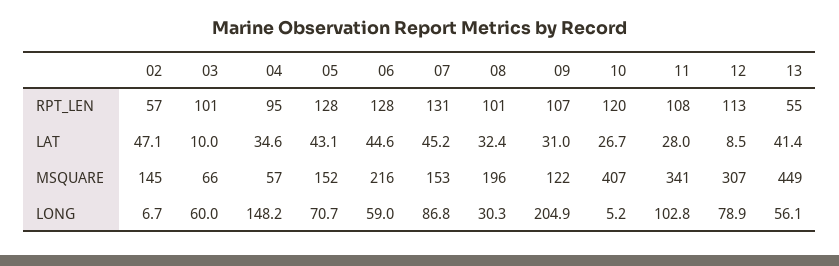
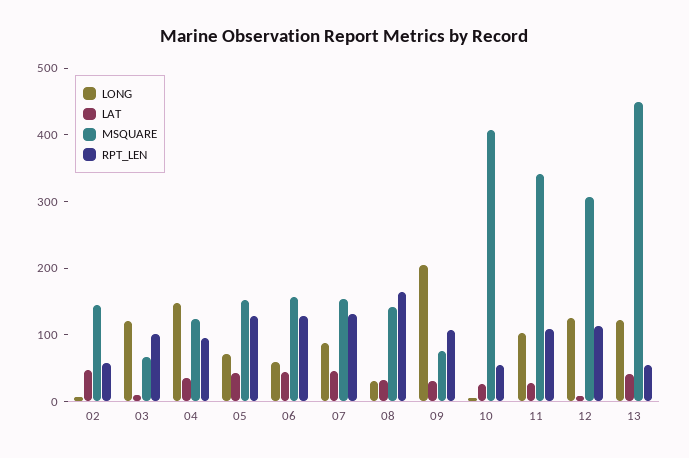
RPT_LEN, 08: 101 -> 160
RPT_LEN, 10: 120 -> 60
MSQUARE, 04: 57 -> 120
MSQUARE, 06: 216 -> 160
MSQUARE, 08: 196 -> 140
MSQUARE, 09: 122 -> 80
LONG, 03: 60 -> 120
LONG, 12: 78.9 -> 120
LONG, 13: 56.1 -> 120

